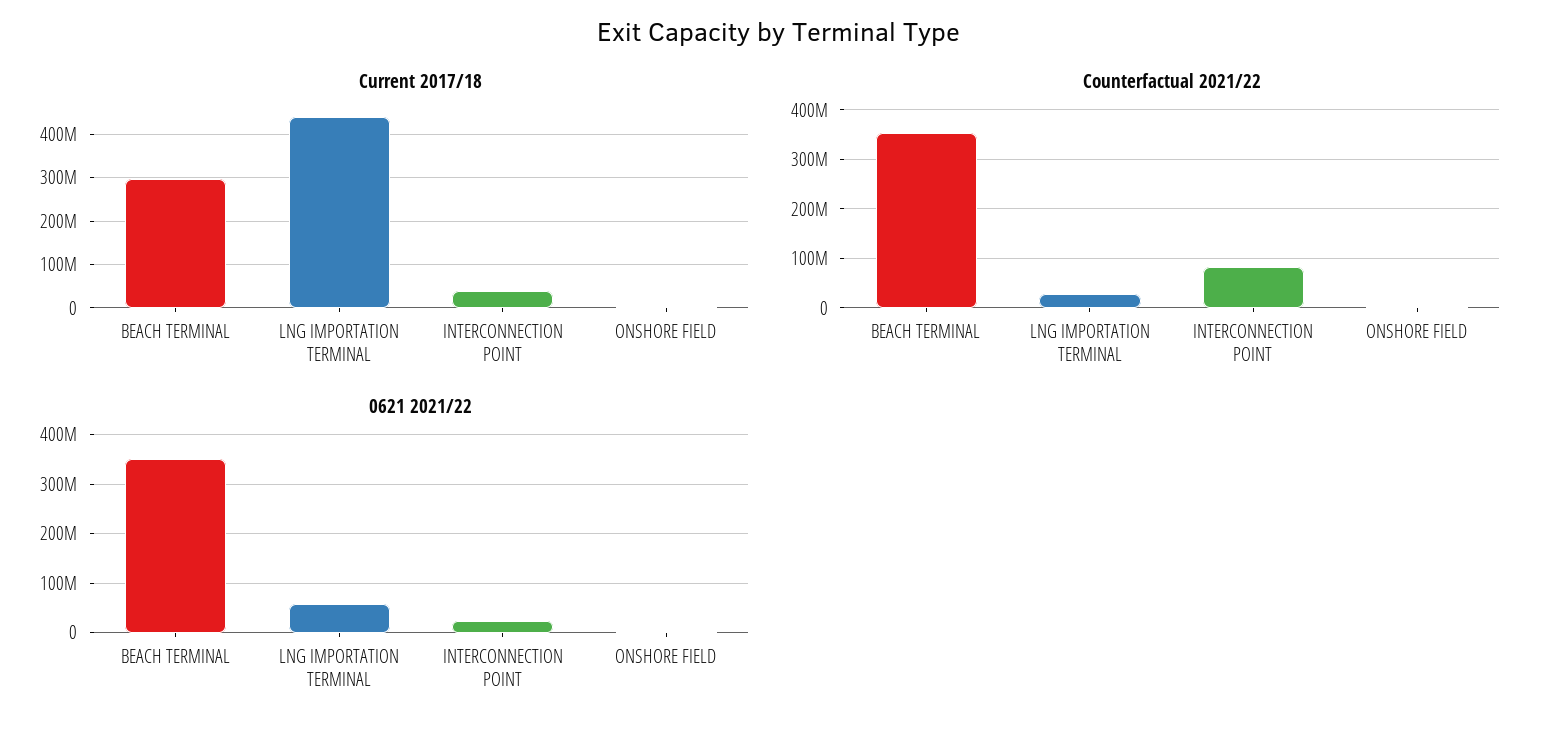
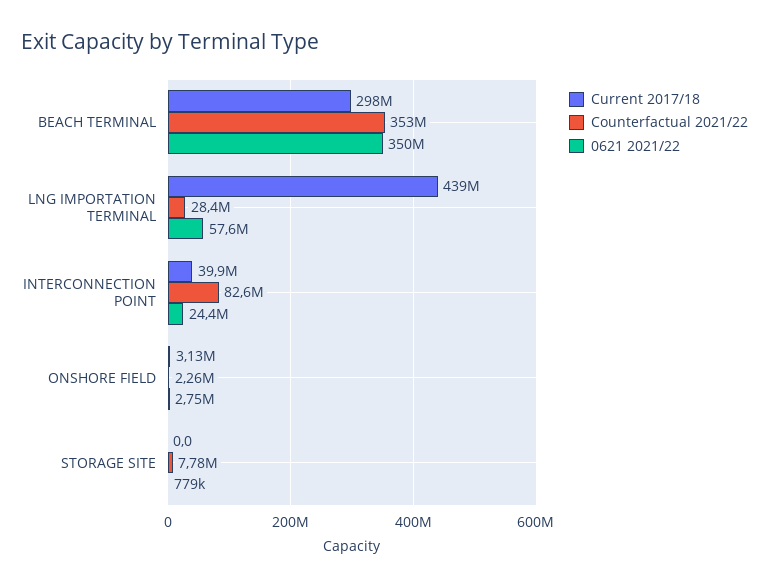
Current 2017/18, STORAGE SITE: none -> 0
Counterfactual 2021/22, STORAGE SITE: none -> 7780000
0621 2021/22, STORAGE SITE: none -> 779000

